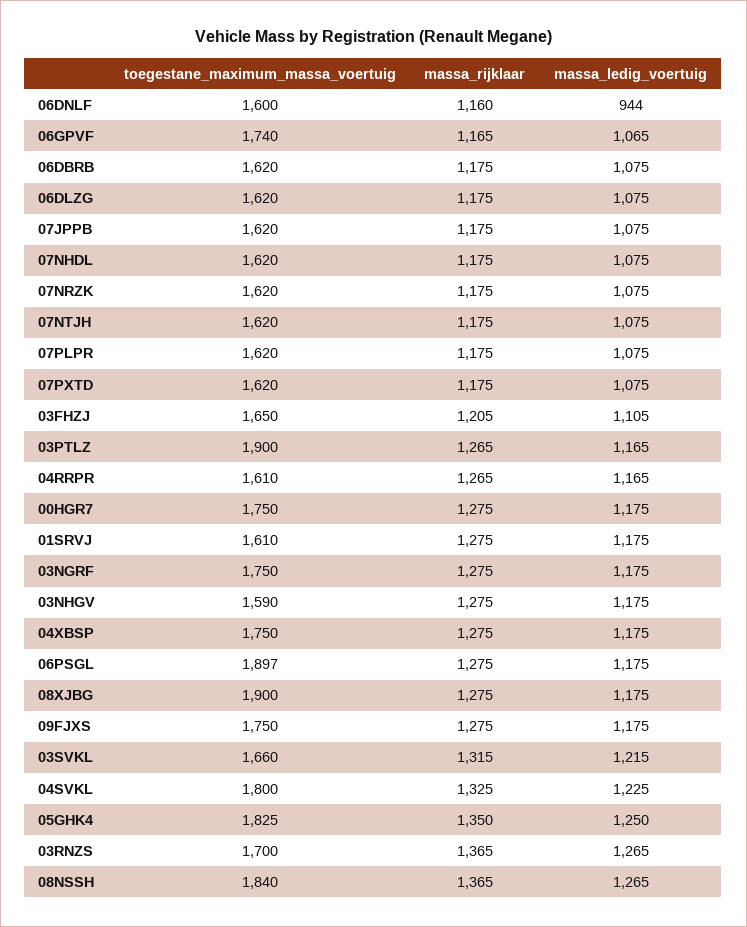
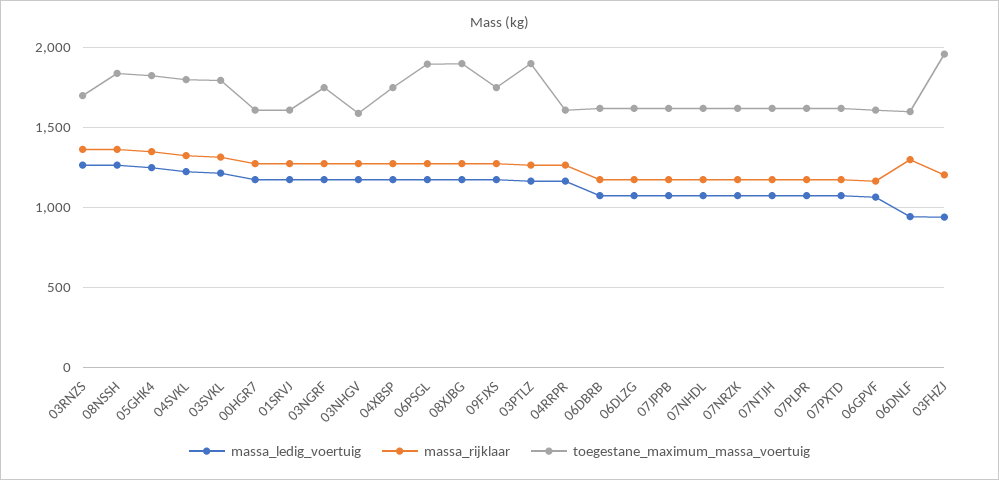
massa_rijklaar, 06DNLF: 1160 -> 1300
toegestane_maximum_massa_voertuig, 06GPVF: 1740 -> 1600
toegestane_maximum_massa_voertuig, 03FHZJ: 1650 -> 1950
massa_ledig_voertuig, 03FHZJ: 1105 -> 950
toegestane_maximum_massa_voertuig, 00HGR7: 1750 -> 1600
toegestane_maximum_massa_voertuig, 03SVKL: 1660 -> 1800

